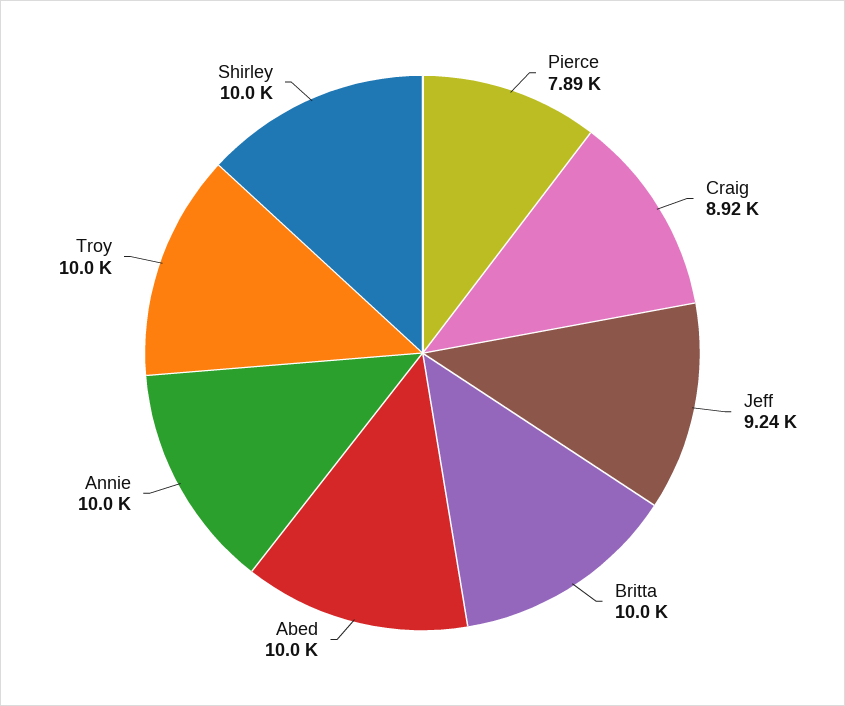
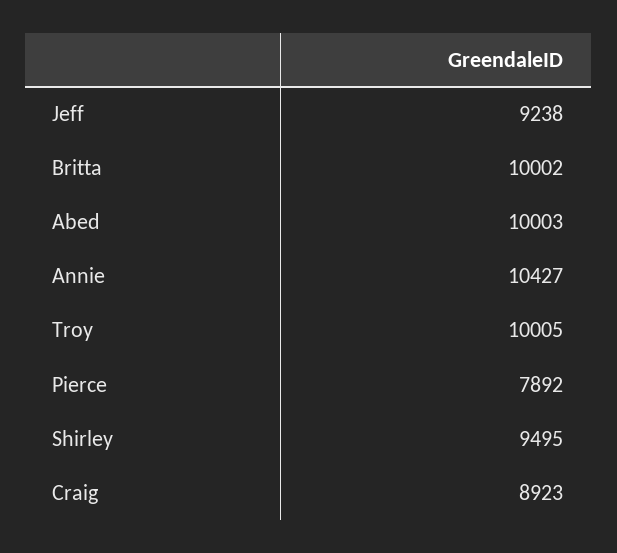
Annie: 10000 -> 10427
Shirley: 10000 -> 9495

